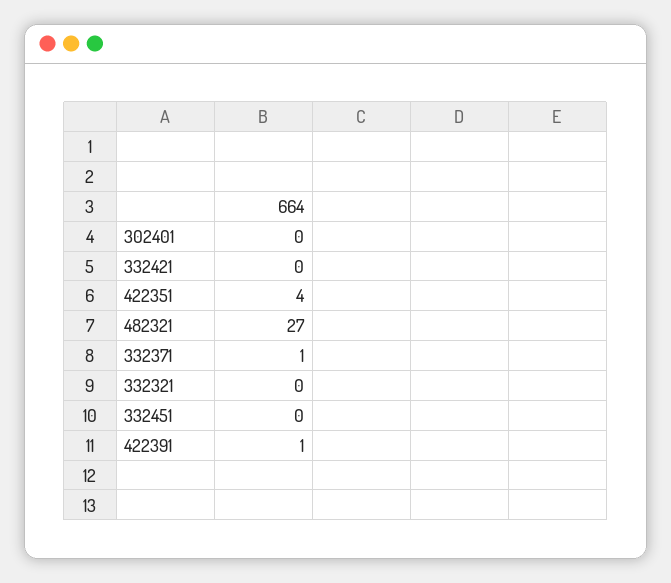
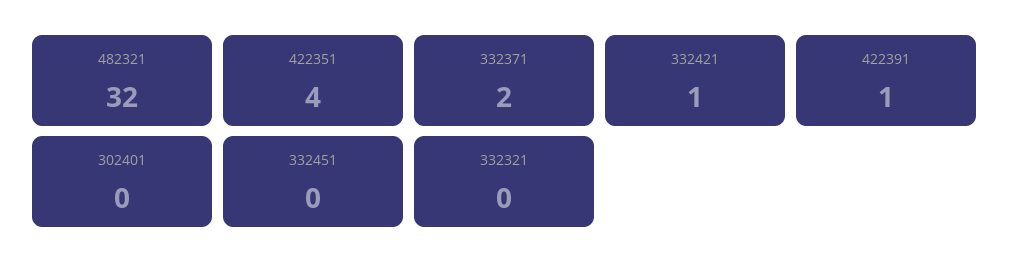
332421: 0 -> 1
482321: 27 -> 32
332371: 1 -> 2

